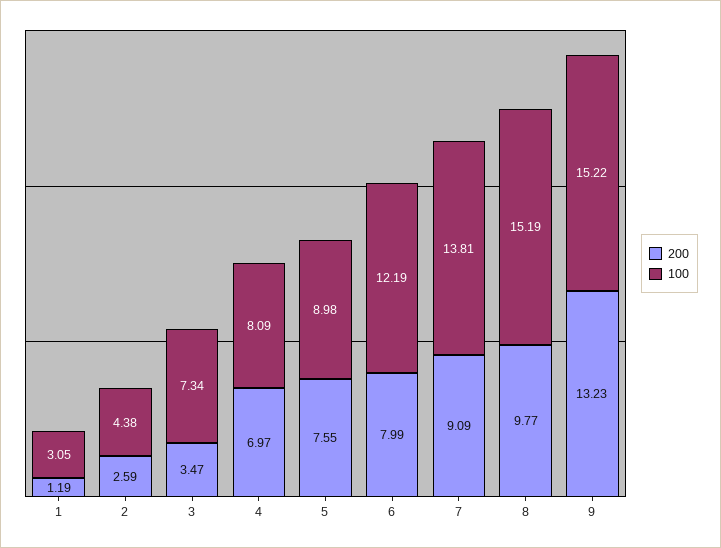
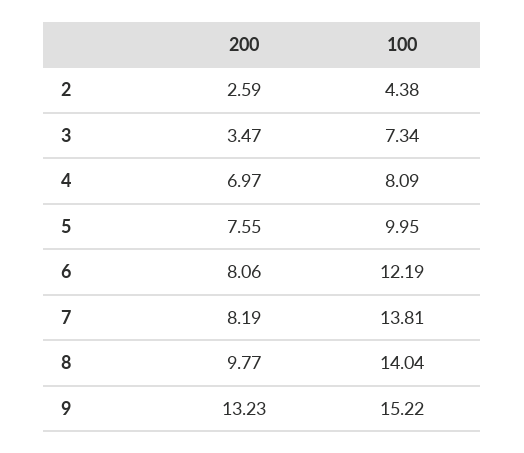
200, 1: 1.19 -> none
100, 1: 3.05 -> none
100, 5: 8.98 -> 9.95
200, 6: 7.99 -> 8.06
200, 7: 9.09 -> 8.19
100, 8: 15.19 -> 14.04

